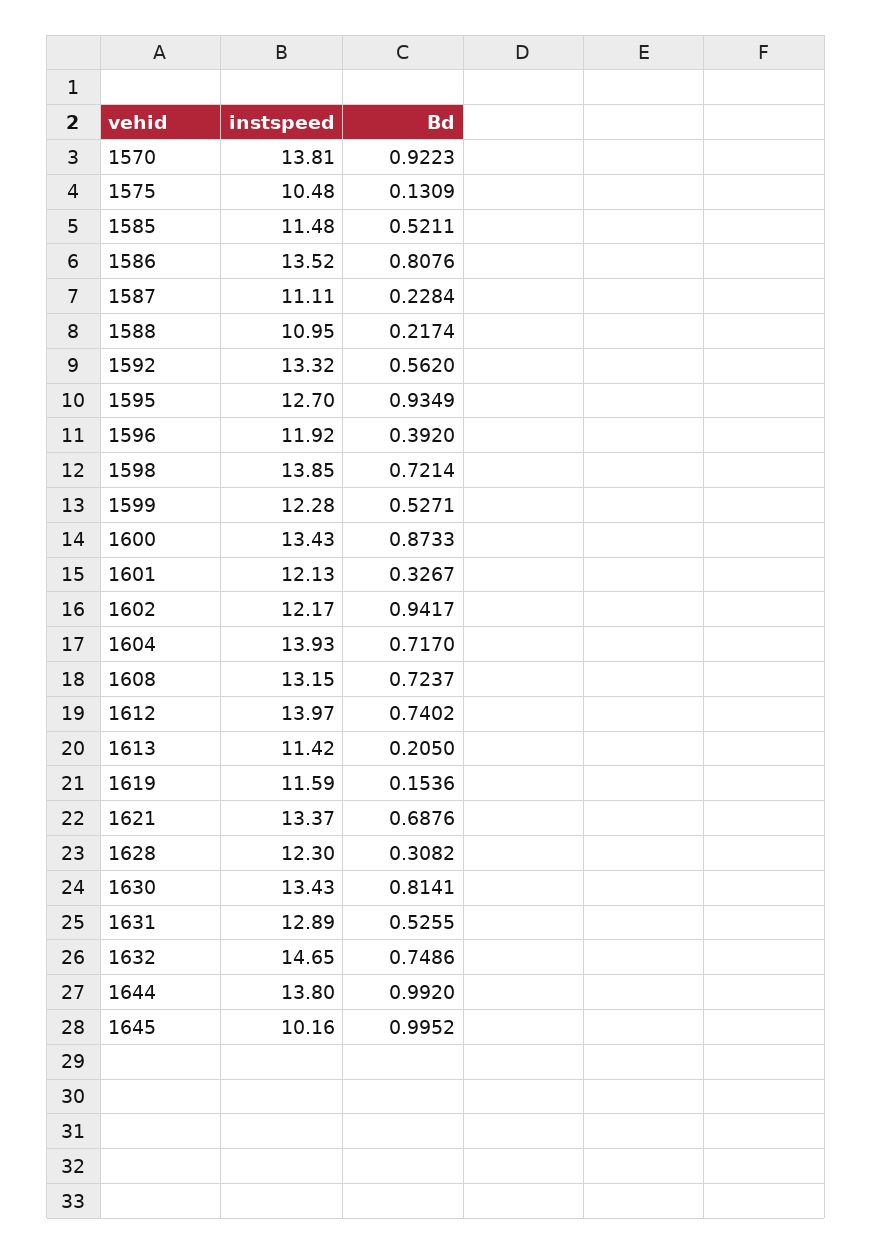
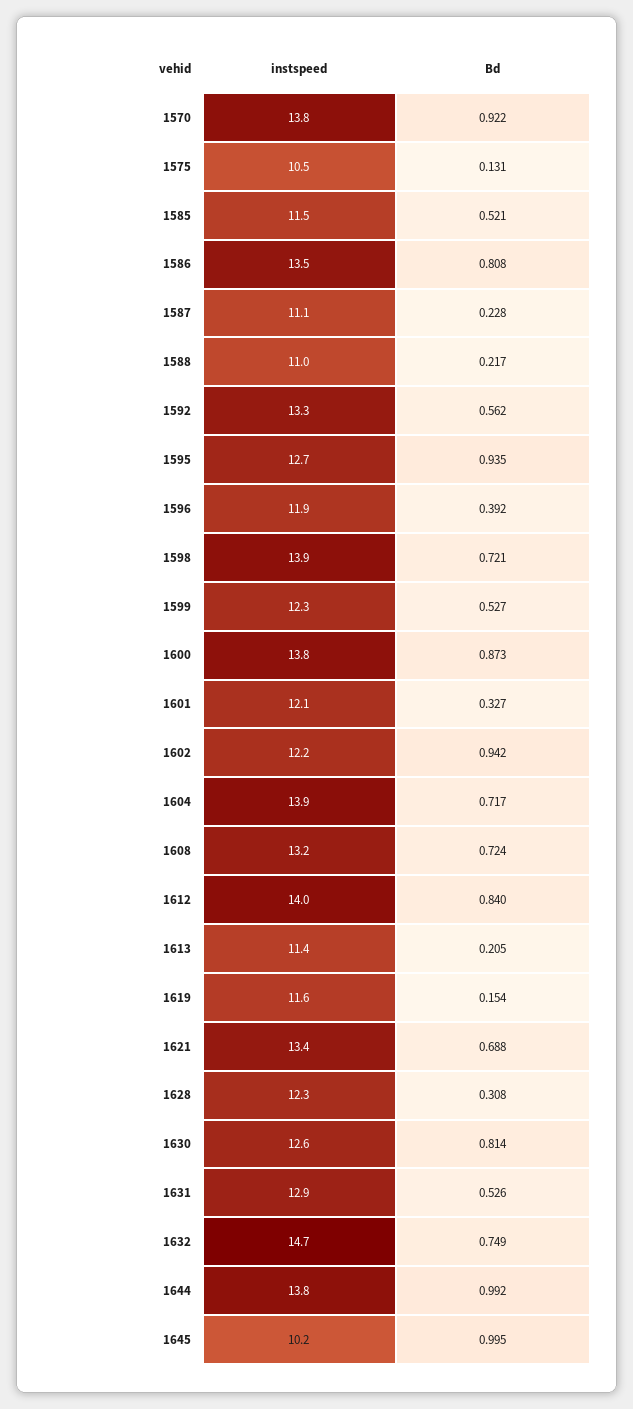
instspeed, 1600: 13.43 -> 13.8
Bd, 1612: 0.7402 -> 0.84
instspeed, 1630: 13.43 -> 12.6

